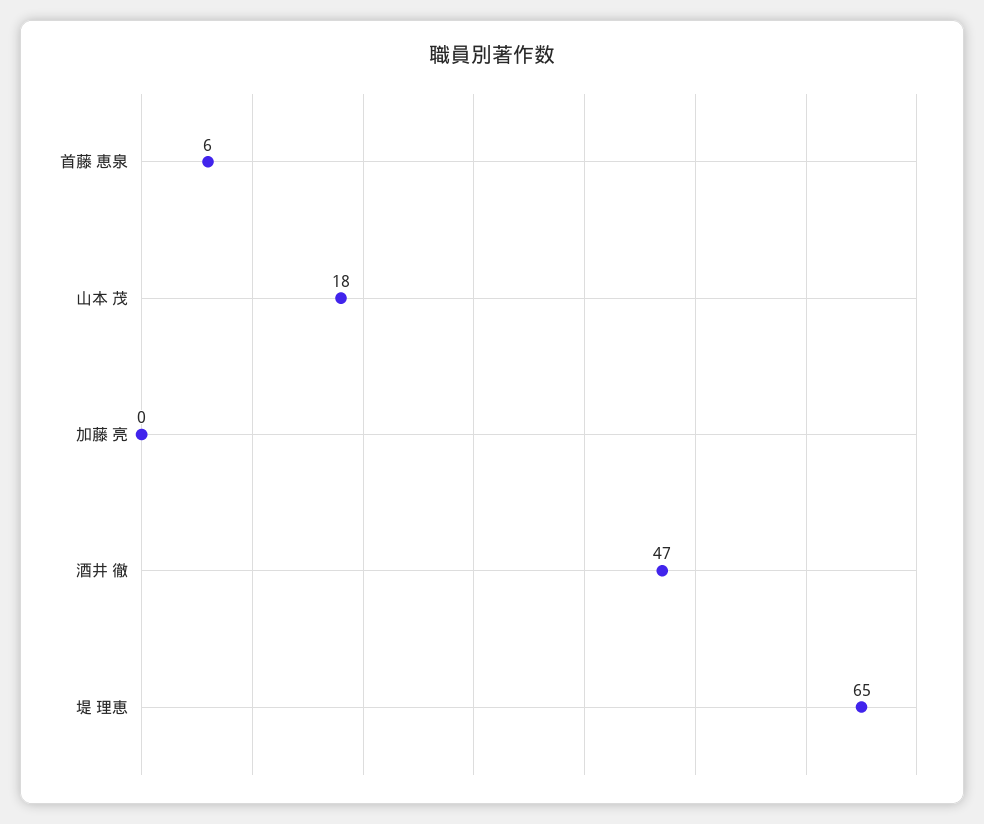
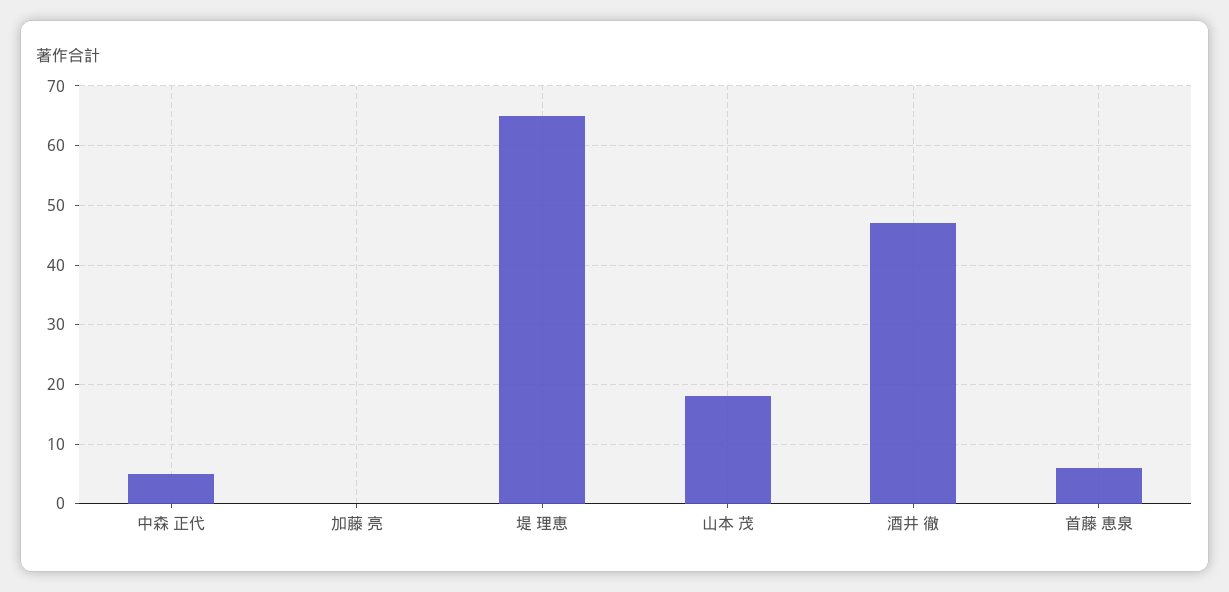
中森 正代: none -> 5

